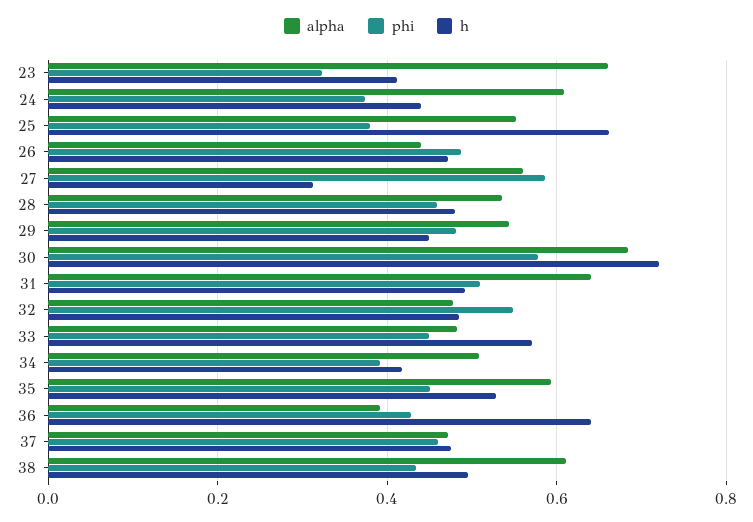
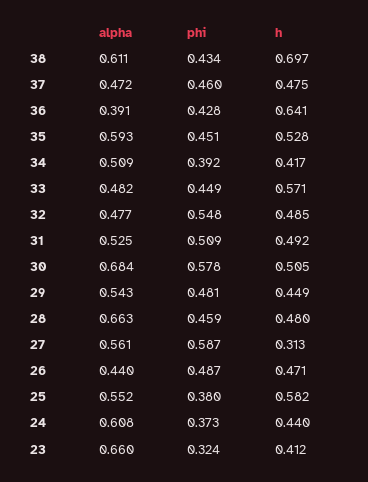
h, 25: 0.66 -> 0.582
alpha, 28: 0.54 -> 0.663
h, 30: 0.72 -> 0.505
alpha, 31: 0.64 -> 0.525
h, 38: 0.5 -> 0.697

